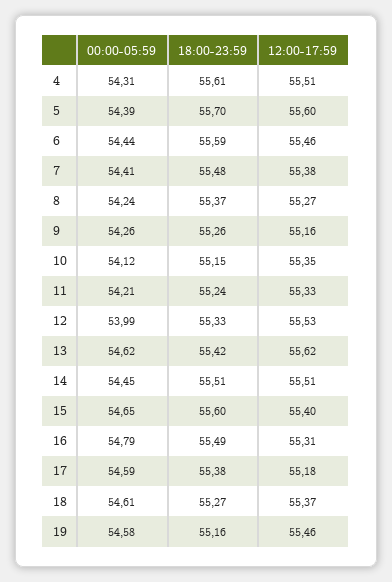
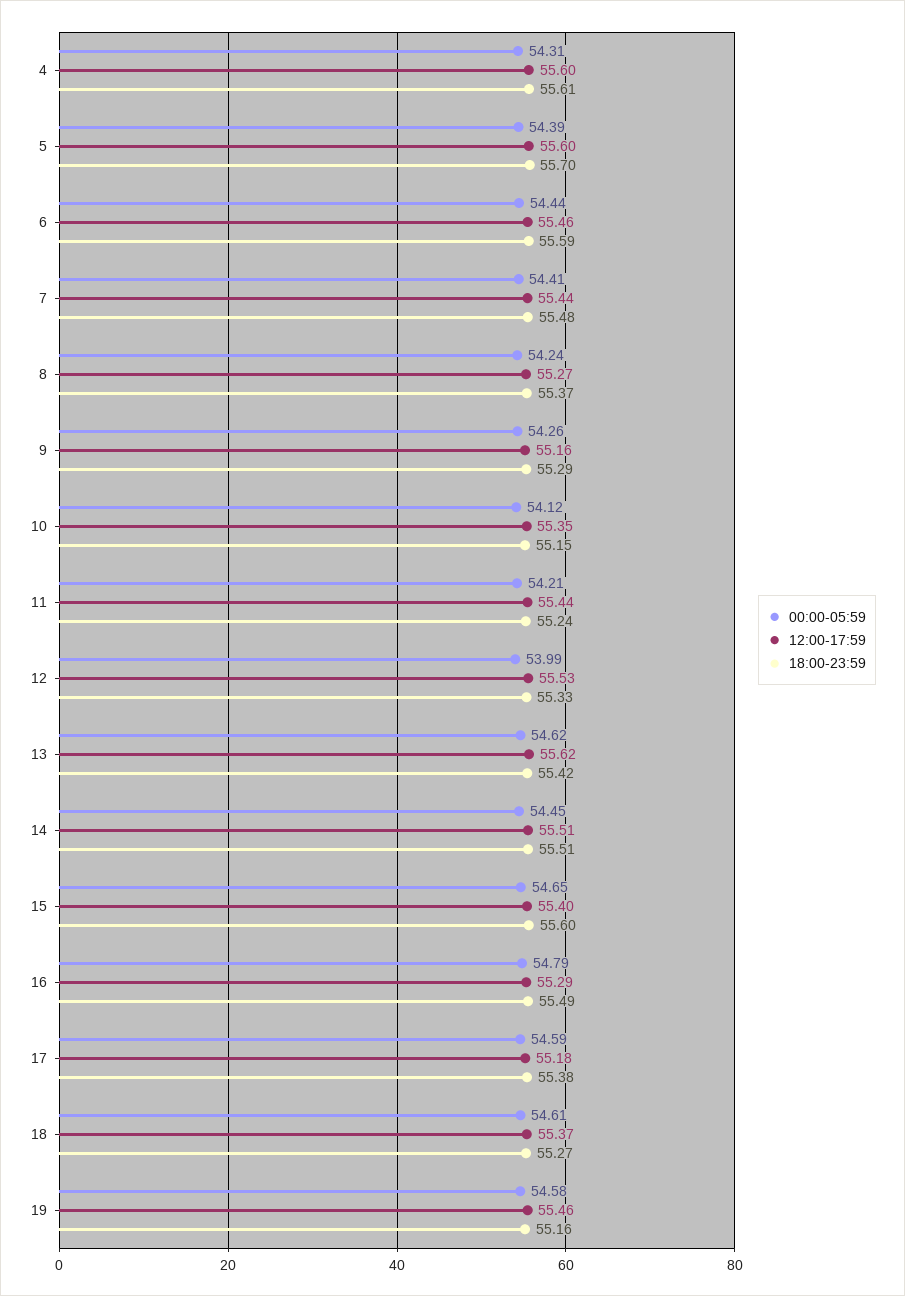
12:00-17:59, 4: 55.51 -> 55.6
12:00-17:59, 7: 55.38 -> 55.44
18:00-23:59, 9: 55.26 -> 55.29
12:00-17:59, 11: 55.33 -> 55.44
12:00-17:59, 16: 55.31 -> 55.29

